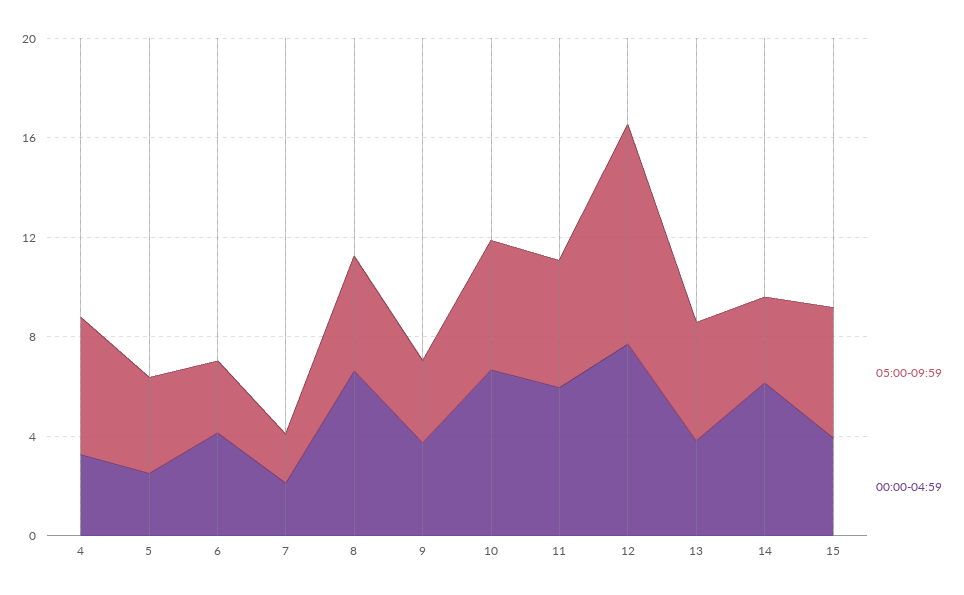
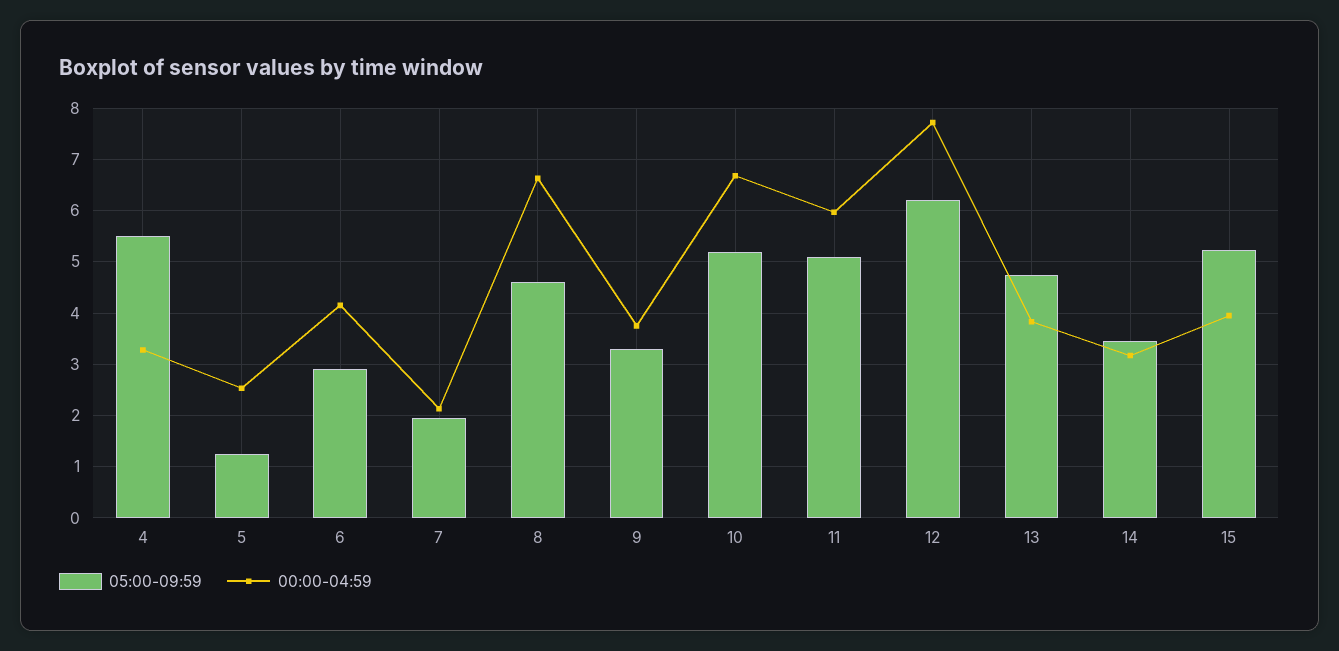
05:00-09:59, 5: 4 -> 1.2
05:00-09:59, 12: 9 -> 6.2
00:00-04:59, 14: 6 -> 3.2

